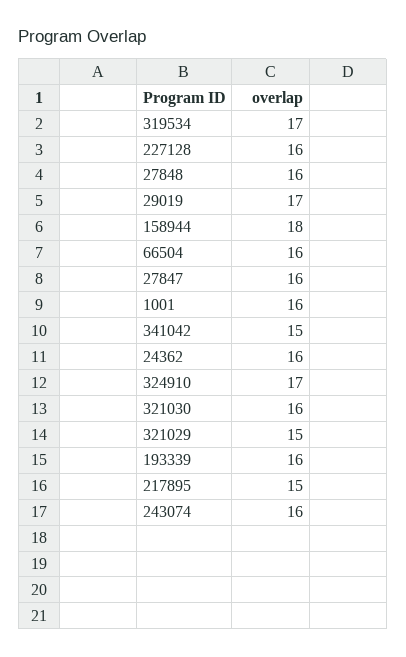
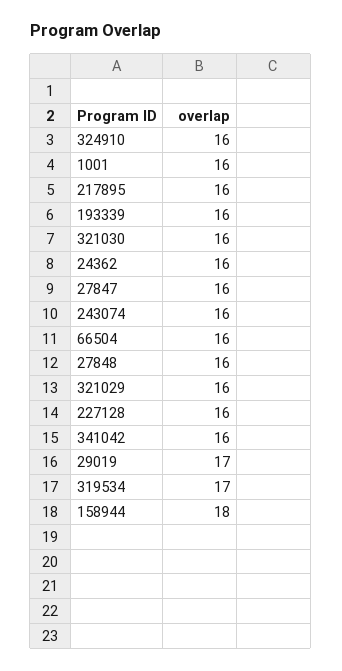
341042: 15 -> 16
324910: 17 -> 16
321029: 15 -> 16
217895: 15 -> 16

